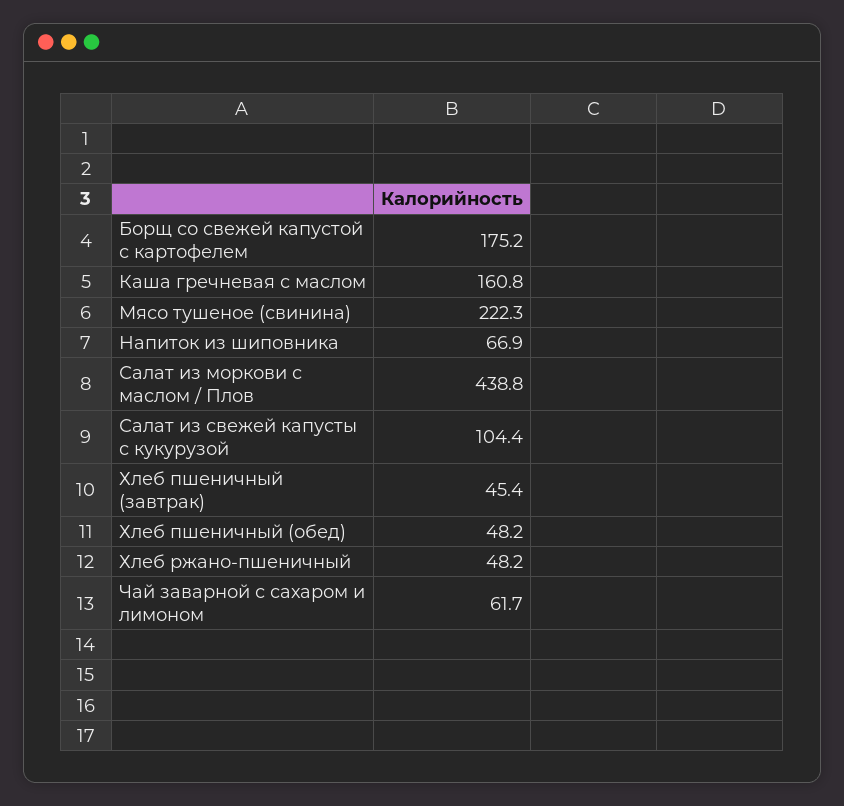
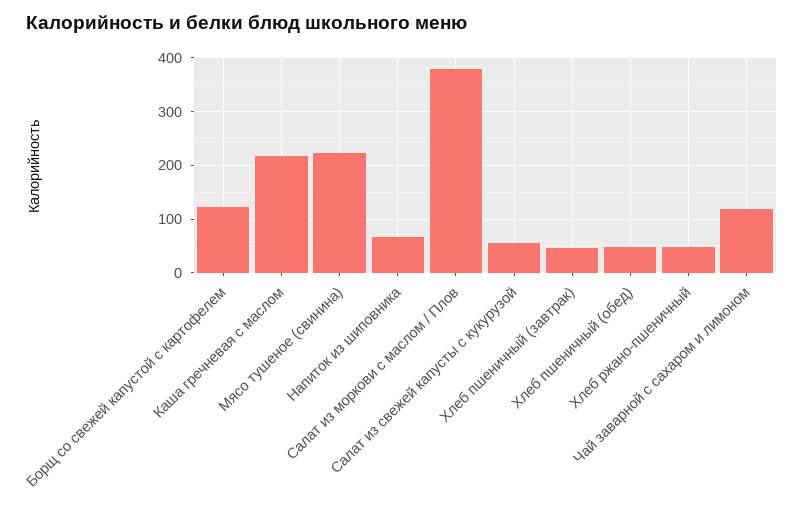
Борщ со свежей капустой с картофелем: 175.2 -> 120
Каша гречневая с маслом: 160.8 -> 220
Салат из моркови с маслом / Плов: 438.8 -> 380
Салат из свежей капусты с кукурузой: 104.4 -> 60
Чай заварной с сахаром и лимоном: 61.7 -> 120

